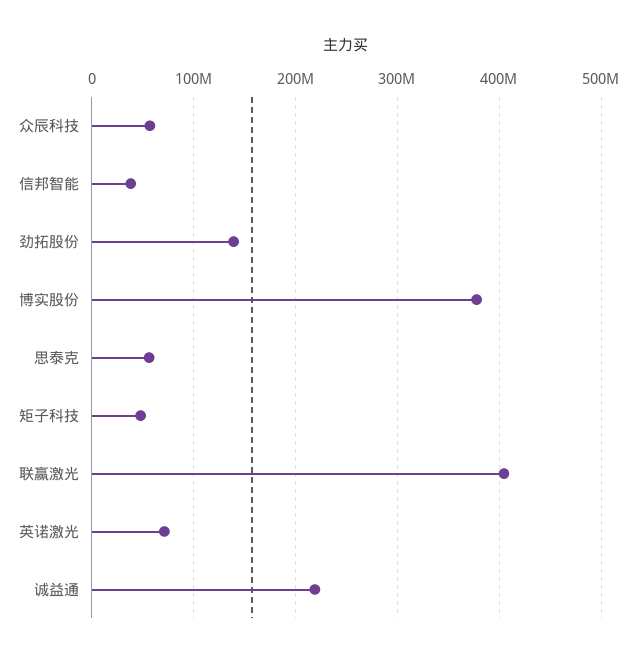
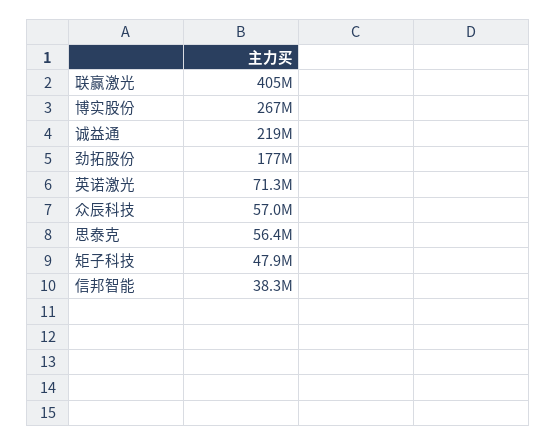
劲拓股份: 140000000 -> 177000000
博实股份: 380000000 -> 267000000

